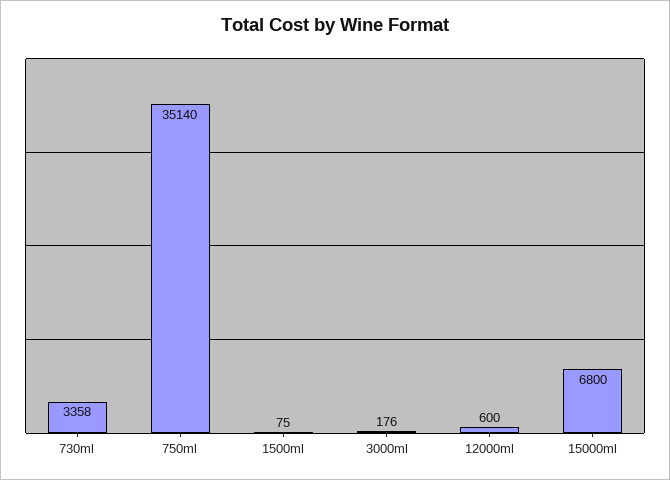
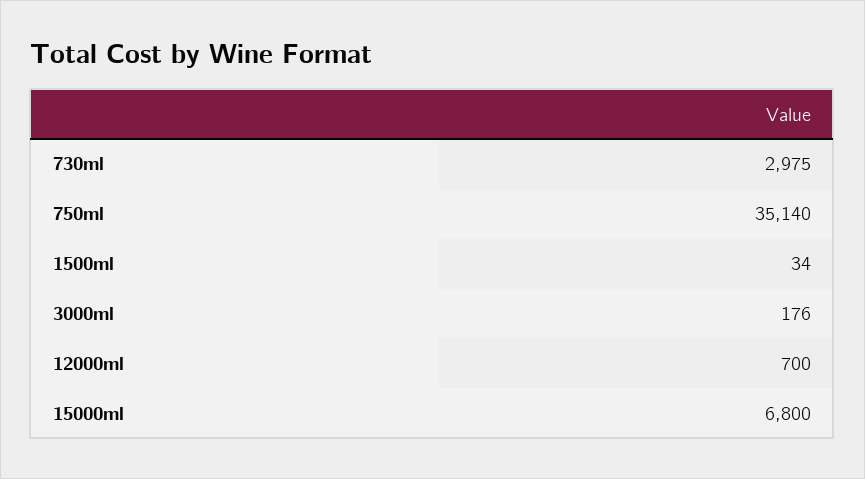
730ml: 3358 -> 2975
1500ml: 75 -> 34
12000ml: 600 -> 700

